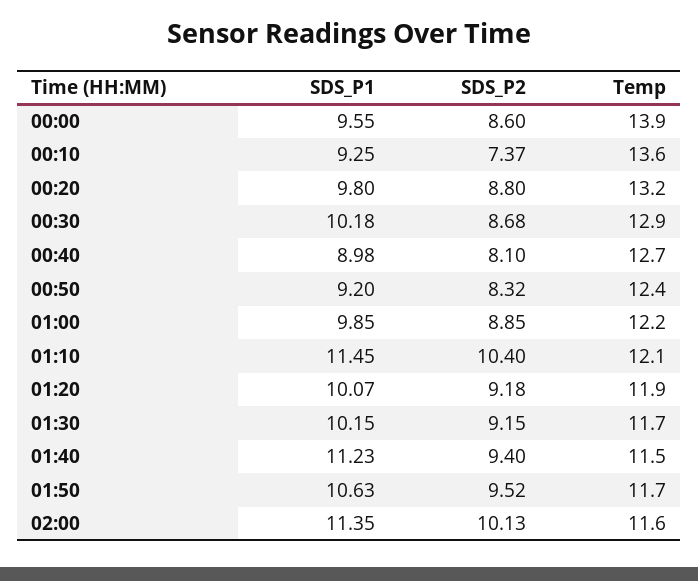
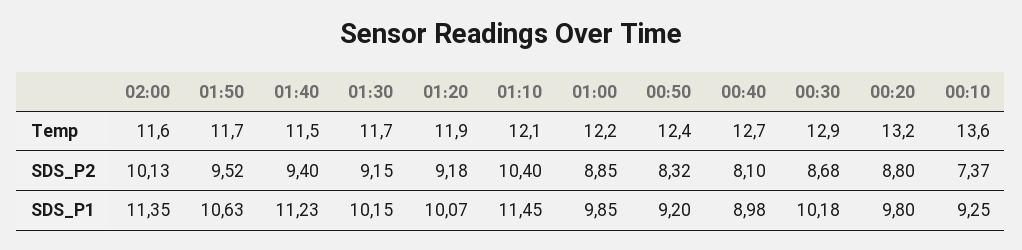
SDS_P1, 00:00: 9.55 -> none
SDS_P2, 00:00: 8.6 -> none
Temp, 00:00: 13.9 -> none

